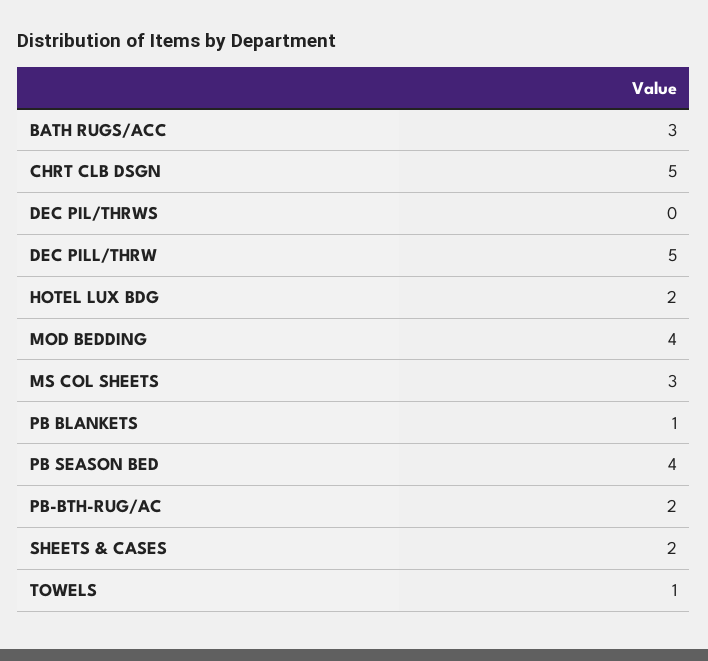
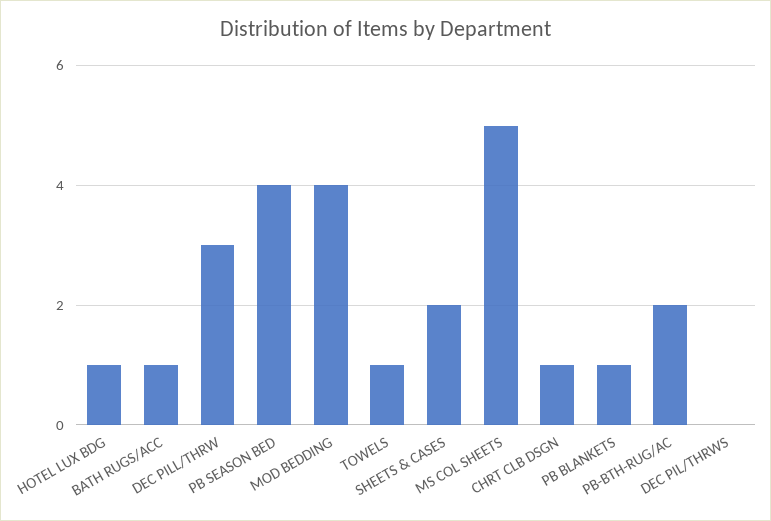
BATH RUGS/ACC: 3 -> 1
CHRT CLB DSGN: 5 -> 1
DEC PILL/THRW: 5 -> 3
HOTEL LUX BDG: 2 -> 1
MS COL SHEETS: 3 -> 5

